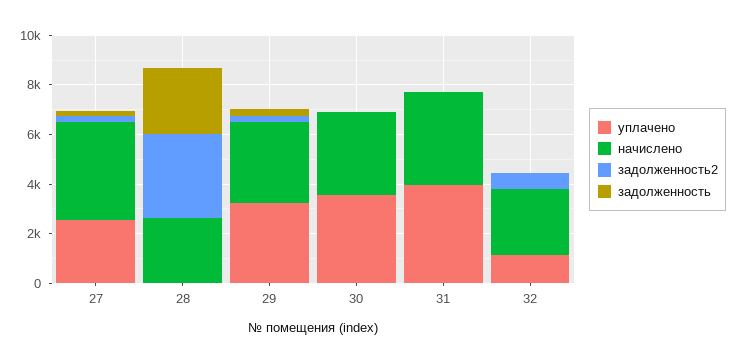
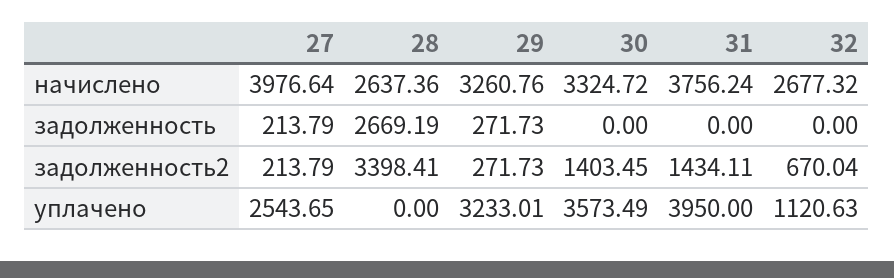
задолженность2, 30: 0 -> 1403.45
задолженность2, 31: 0 -> 1434.11

